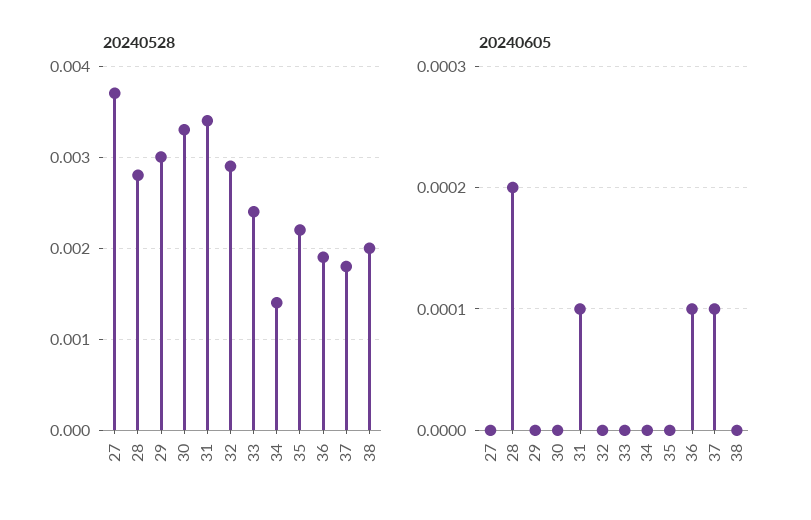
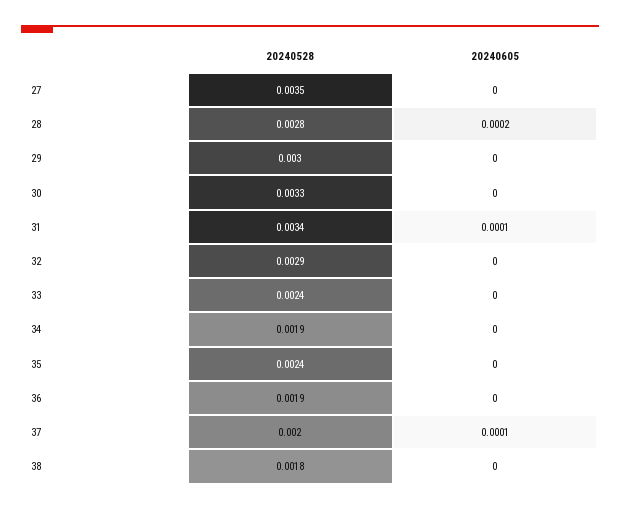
20240528, 27: 0.0037 -> 0.0035
20240528, 34: 0.0014 -> 0.0019
20240528, 35: 0.0022 -> 0.0024
20240528, 37: 0.0018 -> 0.002
20240528, 38: 0.002 -> 0.0018
20240605, 36: 0.0001 -> 0

